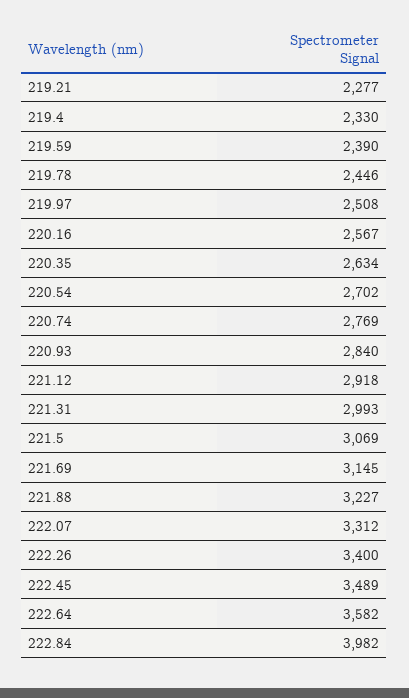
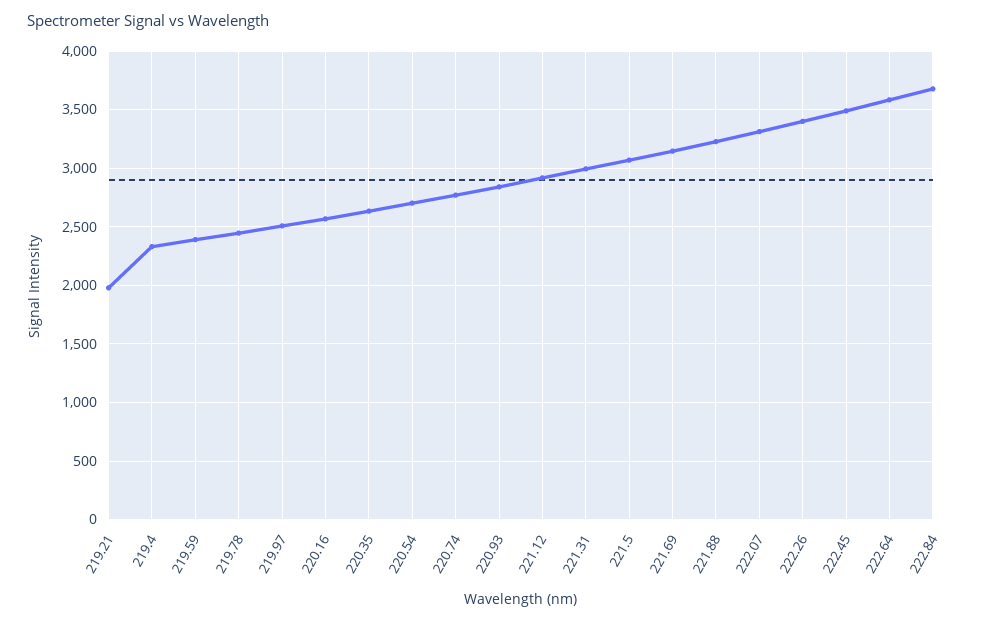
219.21: 2277 -> 2000
222.84: 3982 -> 3700

